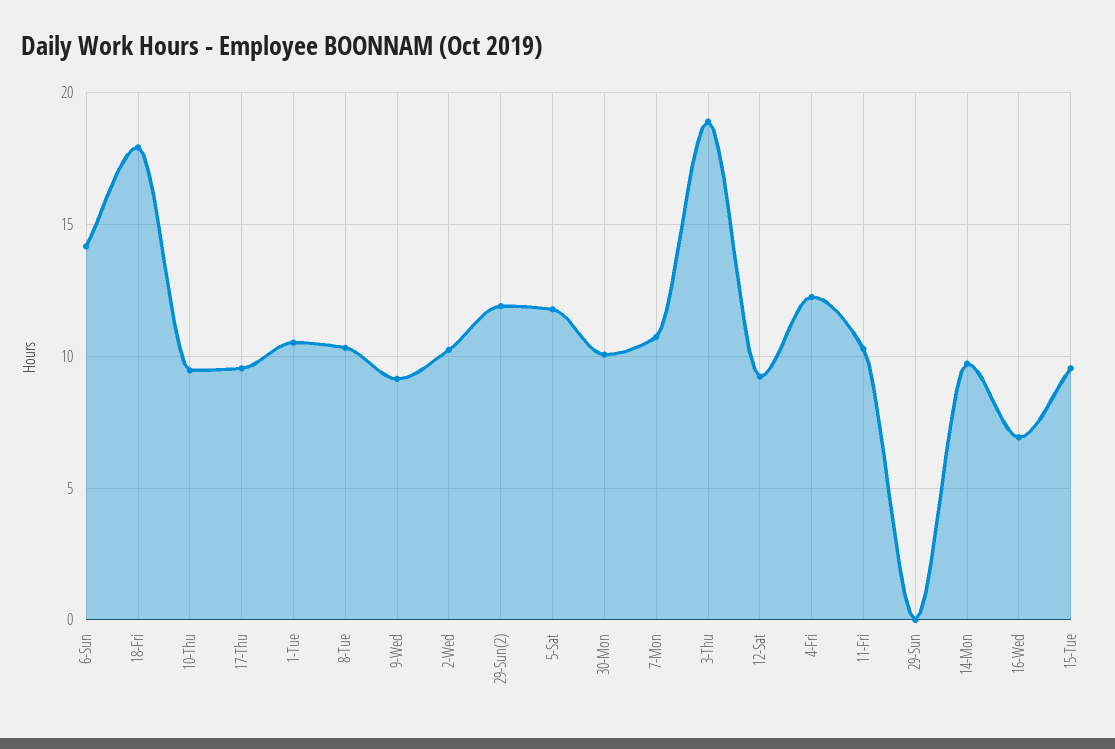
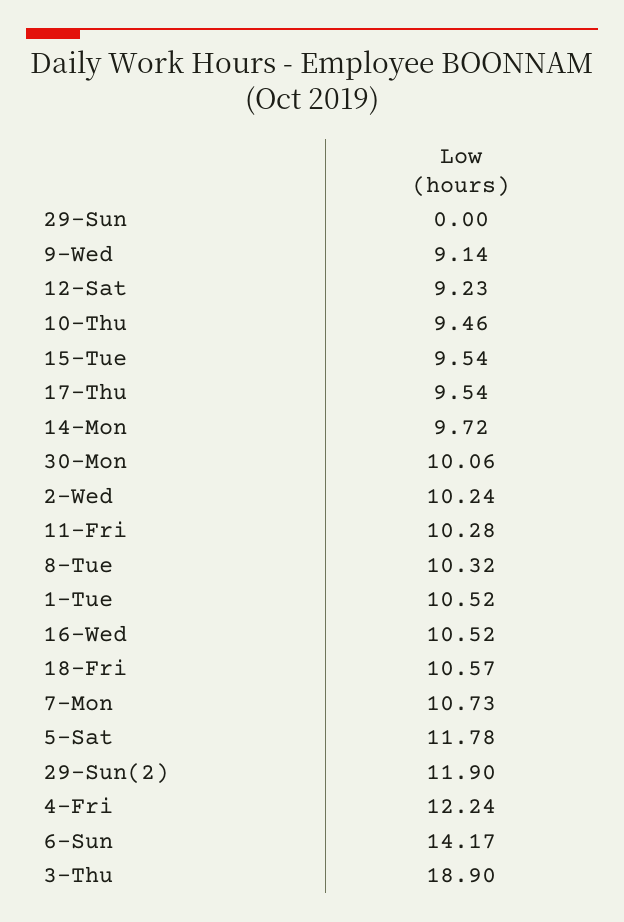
18-Fri: 18 -> 10.57
16-Wed: 7 -> 10.52

